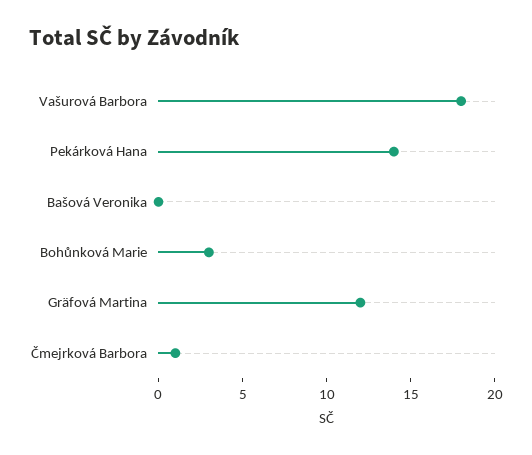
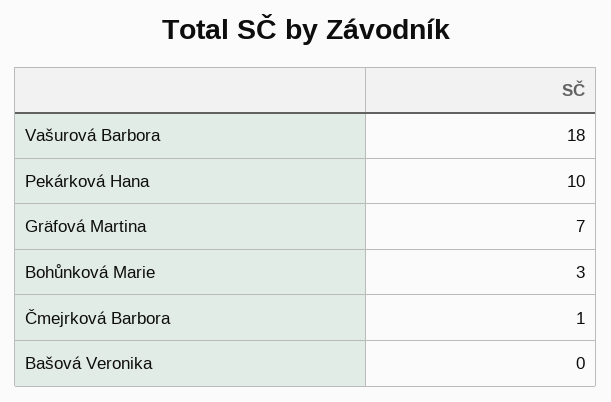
Pekárková Hana: 14 -> 10
Gräfová Martina: 12 -> 7

